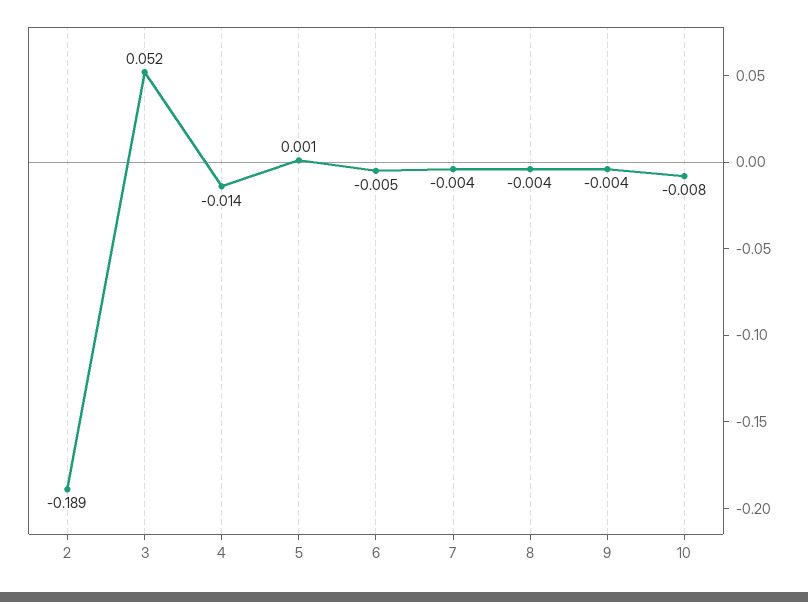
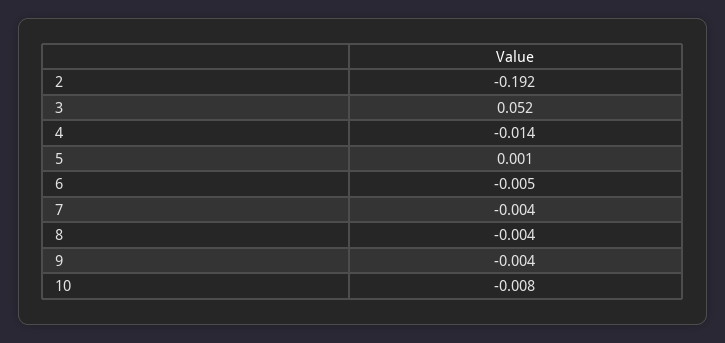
2: -0.189 -> -0.192

